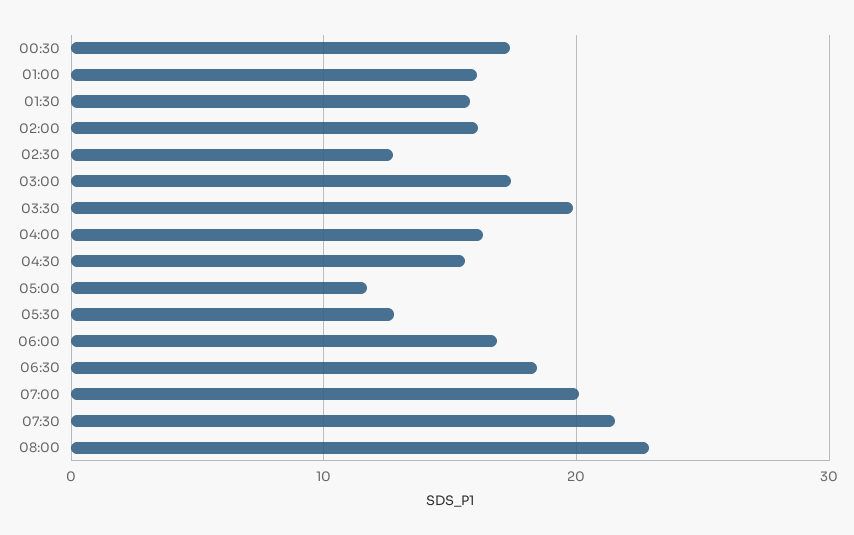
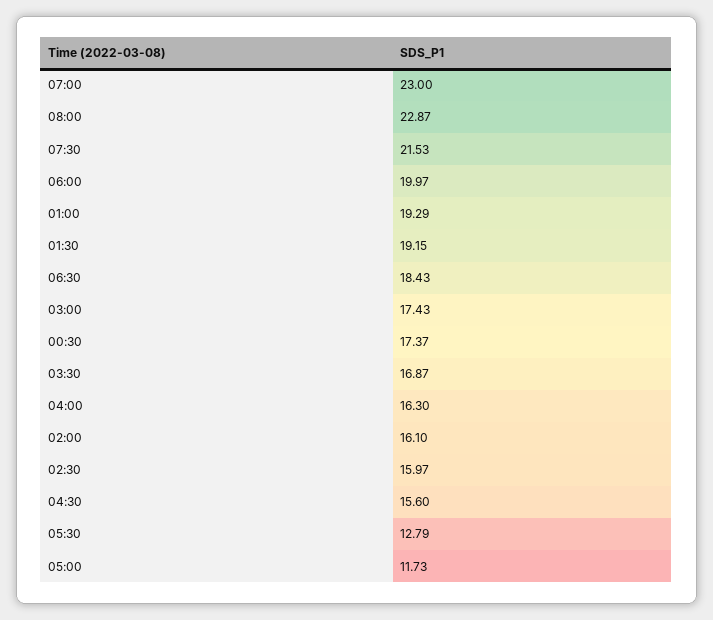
01:00: 16 -> 19.29
01:30: 16 -> 19.15
02:30: 13 -> 15.97
03:30: 20 -> 16.87
06:00: 17 -> 19.97
07:00: 20 -> 23

